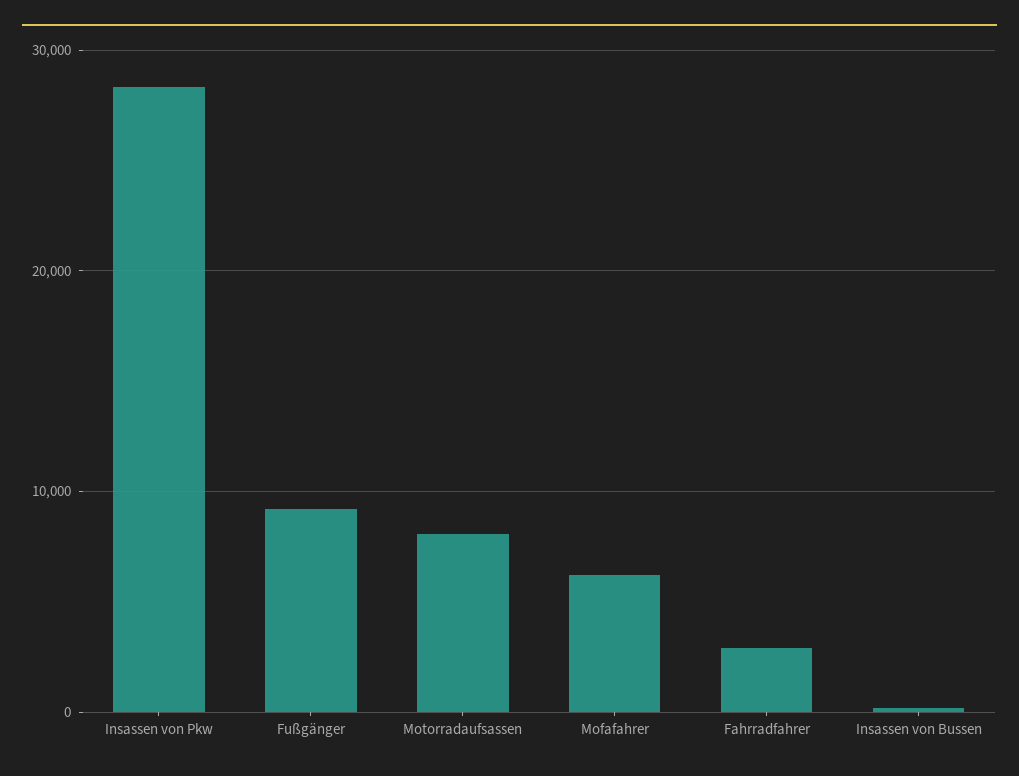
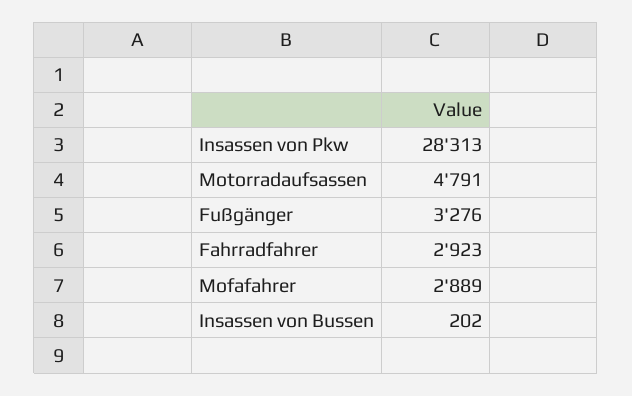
Fußgänger: 9000 -> 3276
Motorradaufsassen: 8000 -> 4791
Mofafahrer: 6000 -> 2889

